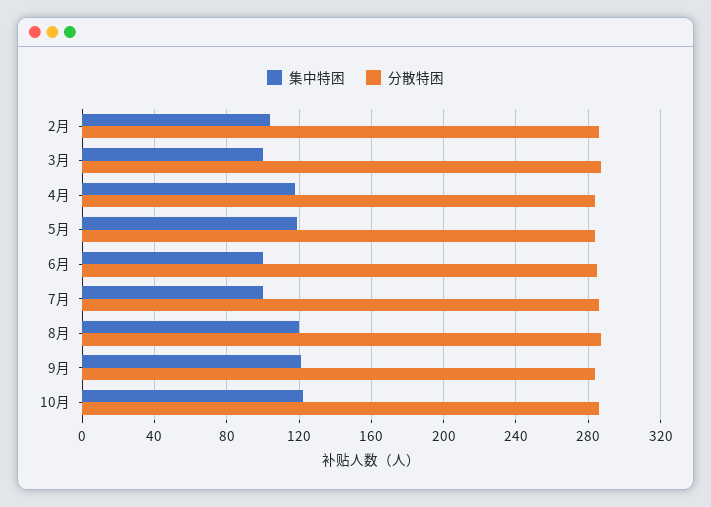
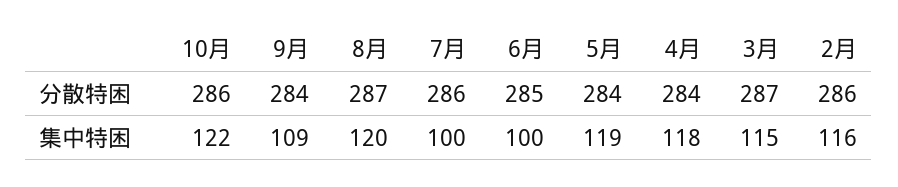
集中特困, 2月: 105 -> 116
集中特困, 3月: 100 -> 115
集中特困, 9月: 120 -> 109

